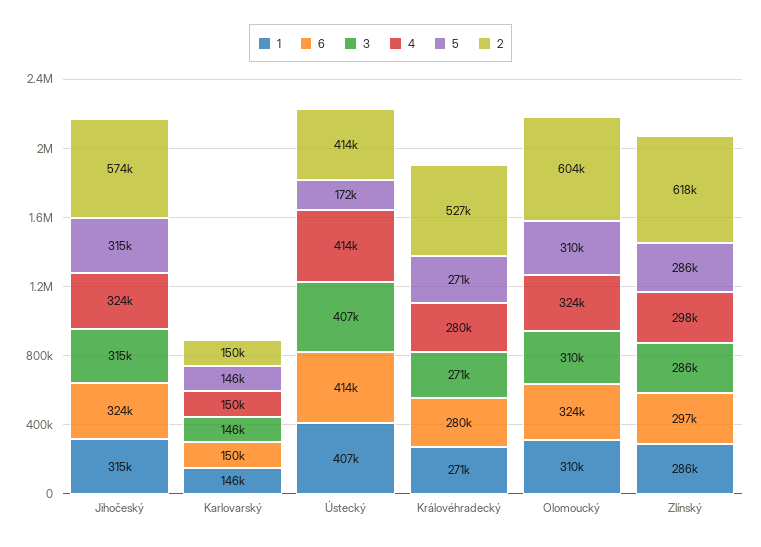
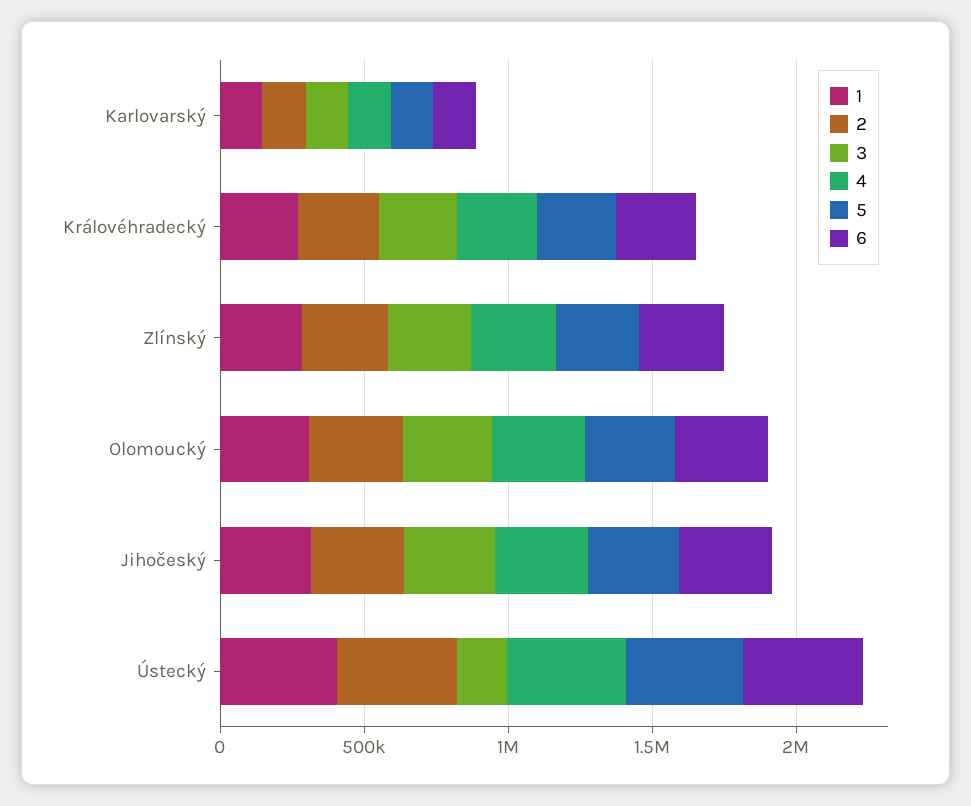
2, Jihočeský: 574000 -> 300000
3, Ústecký: 407000 -> 200000
5, Ústecký: 172000 -> 400000
2, Královéhradecký: 527000 -> 300000
2, Olomoucký: 604000 -> 300000
2, Zlínský: 618000 -> 300000

